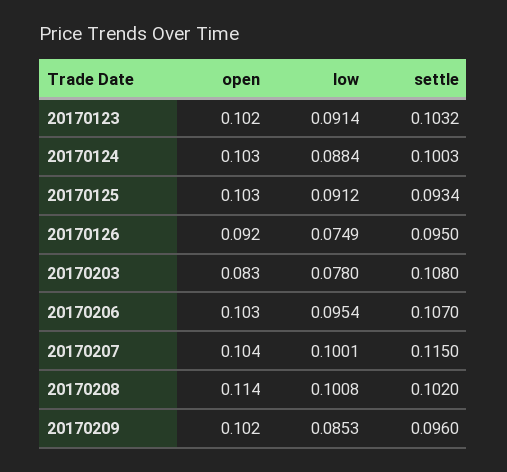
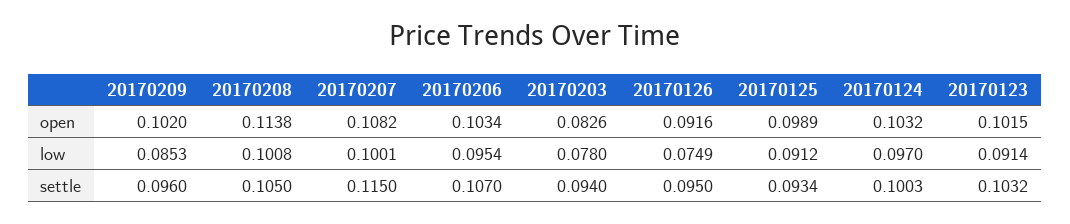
low, 20170124: 0.0884 -> 0.097
open, 20170125: 0.103 -> 0.0989
settle, 20170203: 0.108 -> 0.094
open, 20170207: 0.104 -> 0.1082
settle, 20170208: 0.102 -> 0.105

